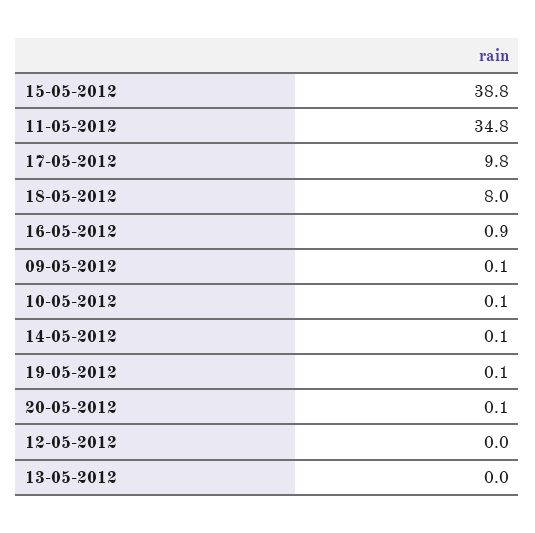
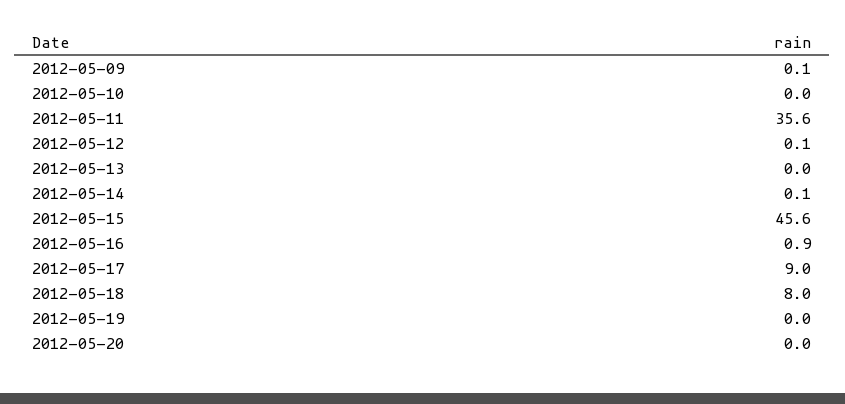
15-05-2012: 38.8 -> 45.6
11-05-2012: 34.8 -> 35.6
17-05-2012: 9.8 -> 9
10-05-2012: 0.1 -> 0
19-05-2012: 0.1 -> 0
20-05-2012: 0.1 -> 0
12-05-2012: 0 -> 0.1

